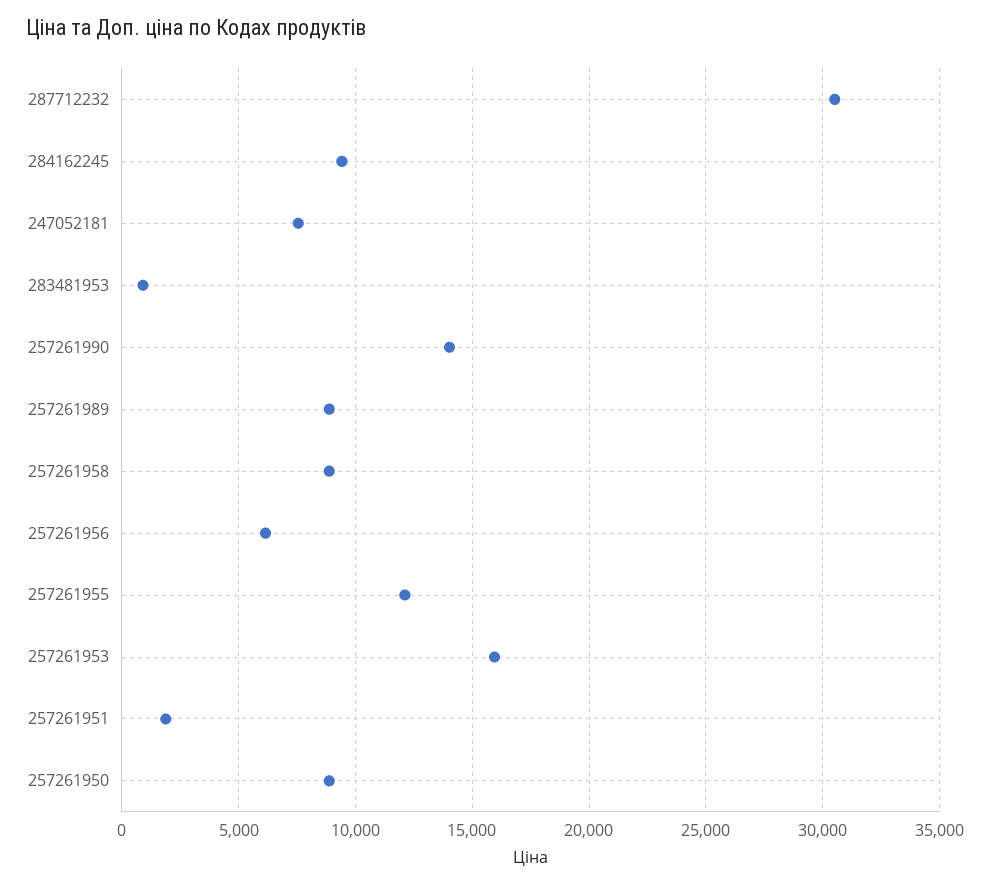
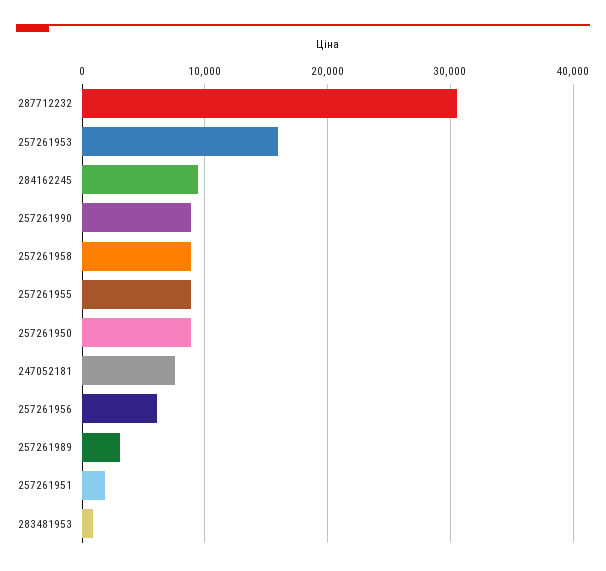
257261990: 14000 -> 9000
257261989: 9000 -> 3000
257261955: 12000 -> 9000

